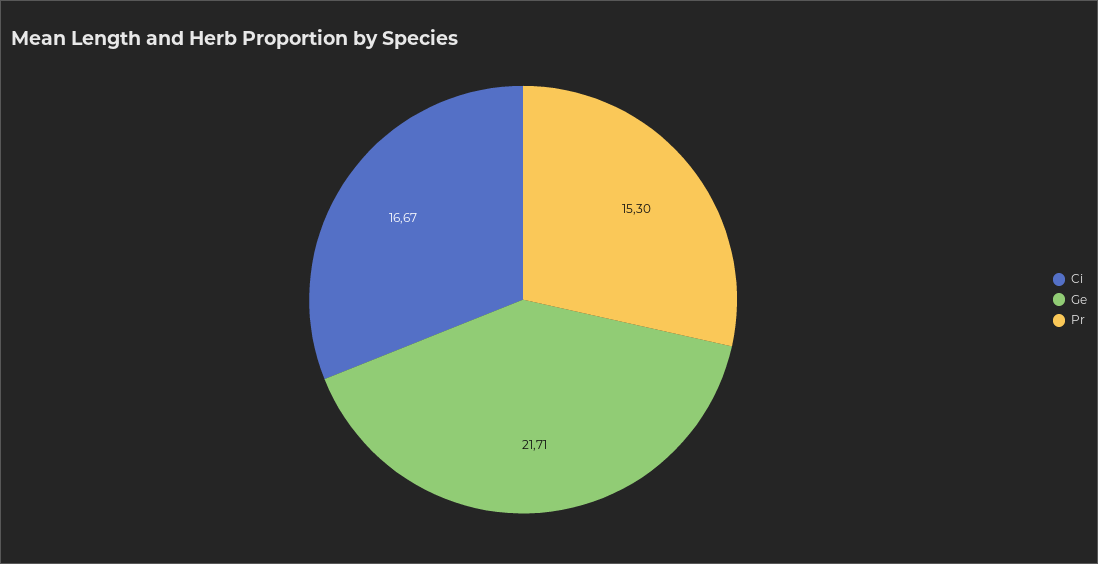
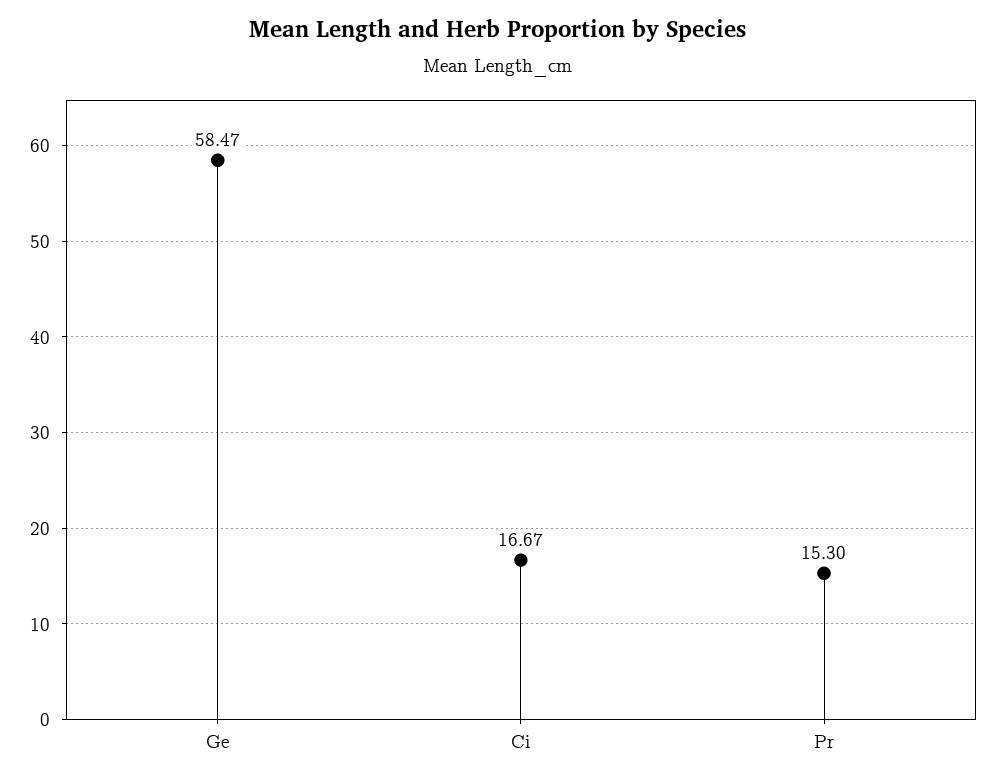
Ge: 21.71 -> 58.47

